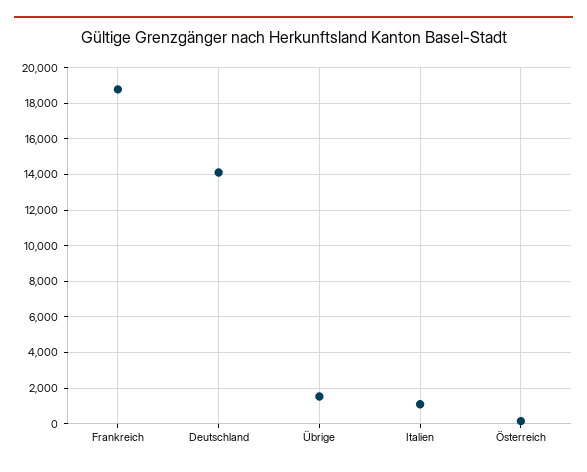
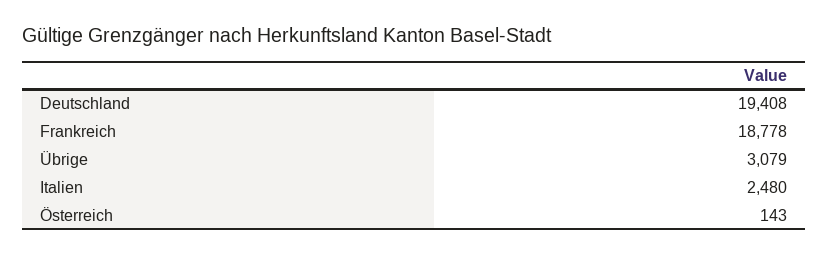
Deutschland: 14000 -> 19408
Übrige: 1500 -> 3079
Italien: 1000 -> 2480

